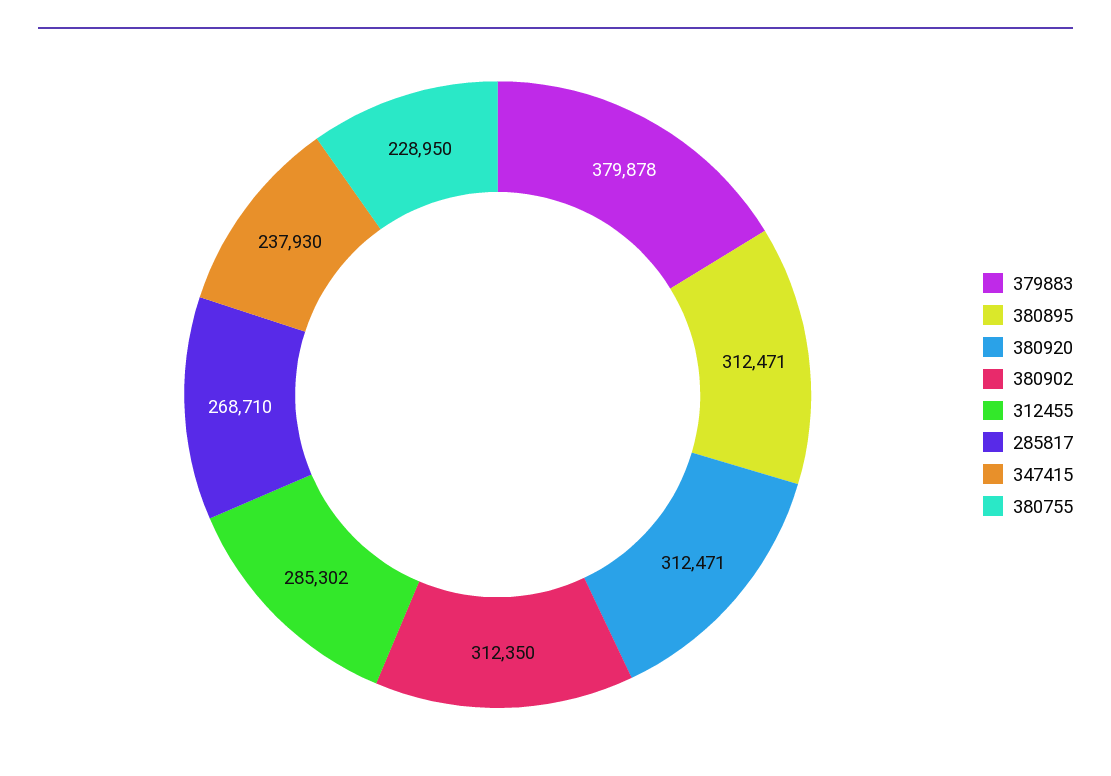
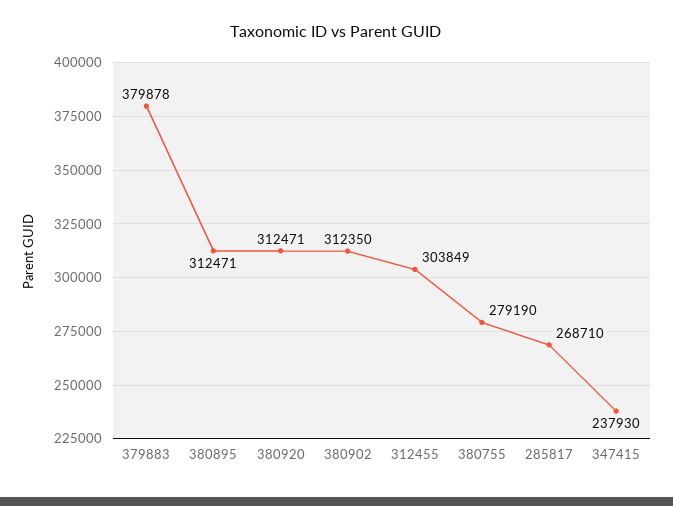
312455: 285302 -> 303849
380755: 228950 -> 279190

